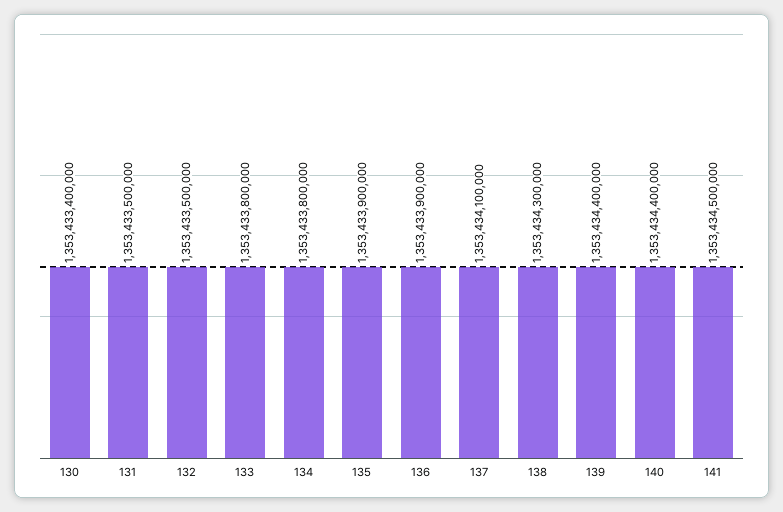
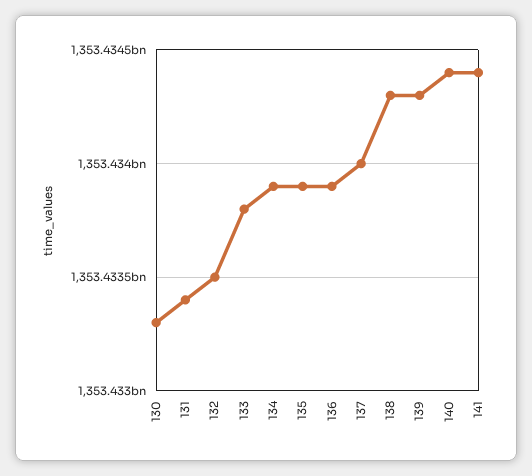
130: 1353433400000 -> 1353433300000
131: 1353433500000 -> 1353433400000
134: 1353433800000 -> 1353433900000
137: 1353434100000 -> 1353434000000
139: 1353434400000 -> 1353434300000
141: 1353434500000 -> 1353434400000

